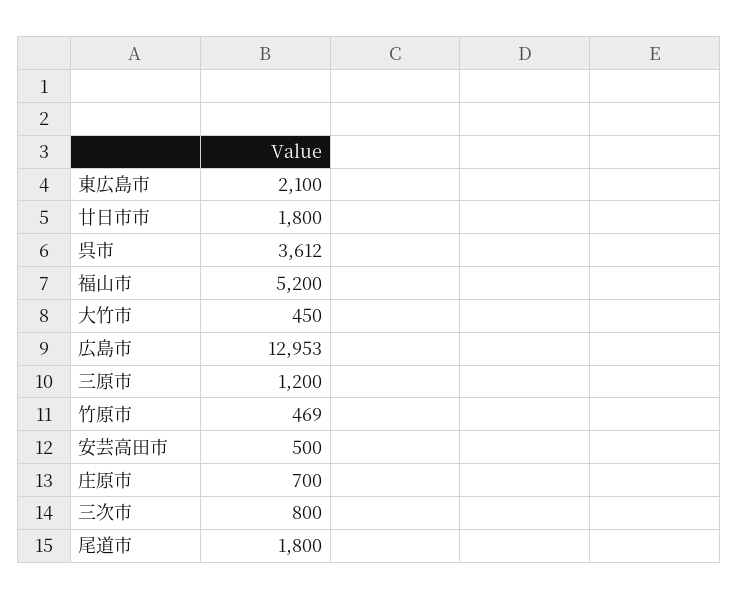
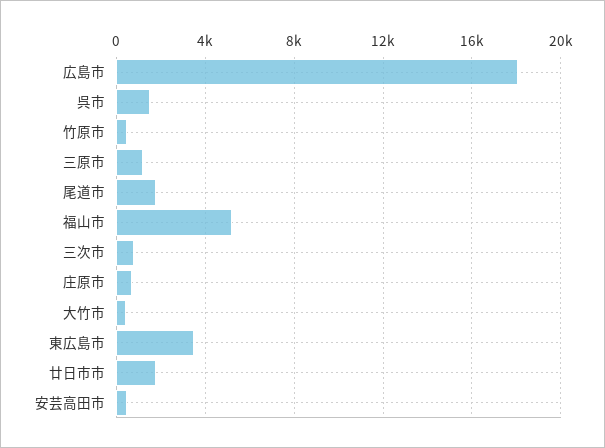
東広島市: 2100 -> 3500
呉市: 3612 -> 1500
広島市: 12953 -> 18000

